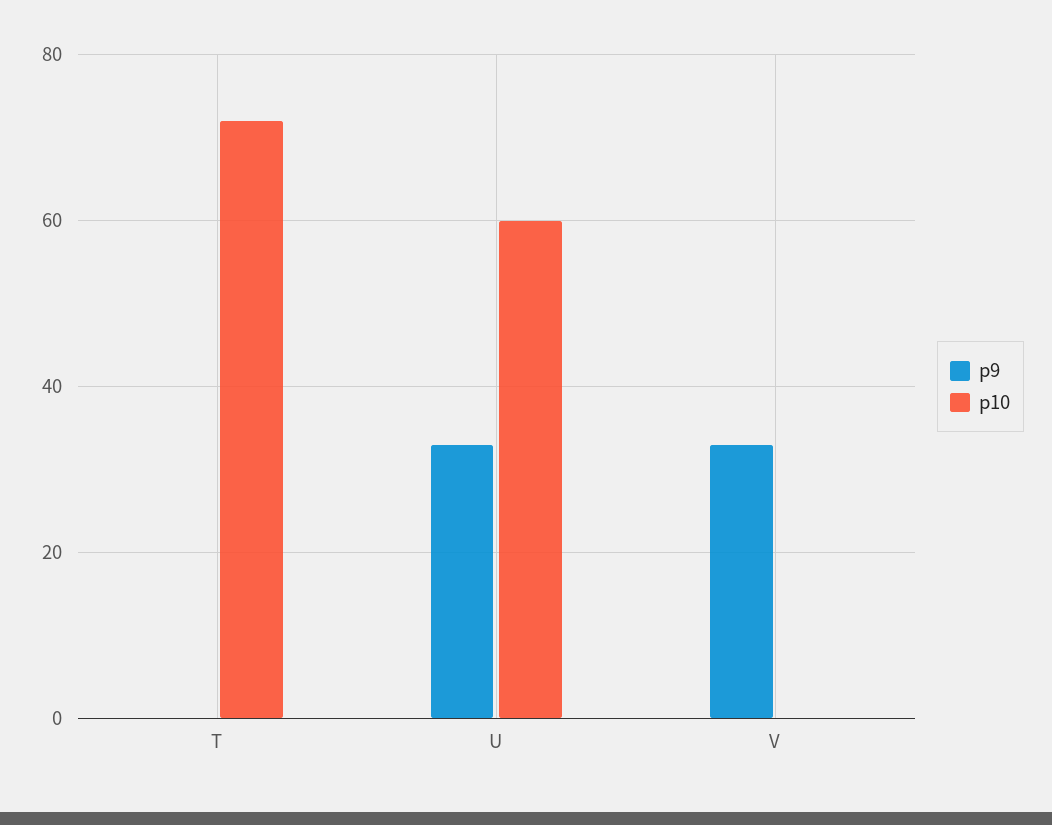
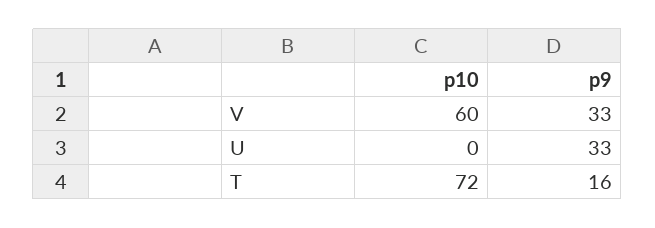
p9, T: 0 -> 16
p10, U: 60 -> 0
p10, V: 0 -> 60

